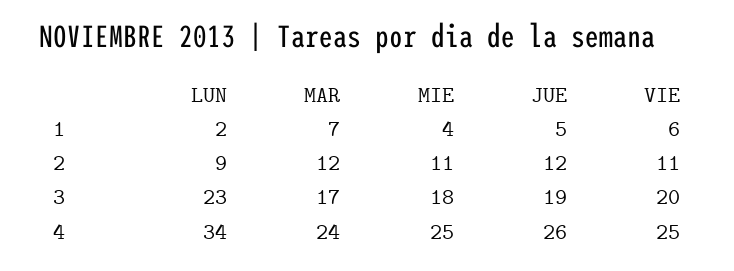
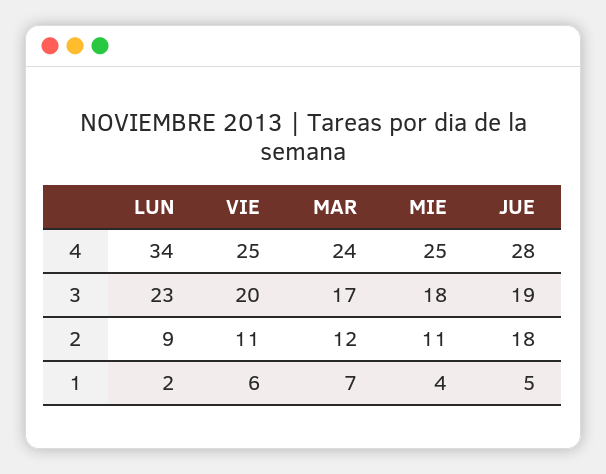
JUE, 2: 12 -> 18
JUE, 4: 26 -> 28

